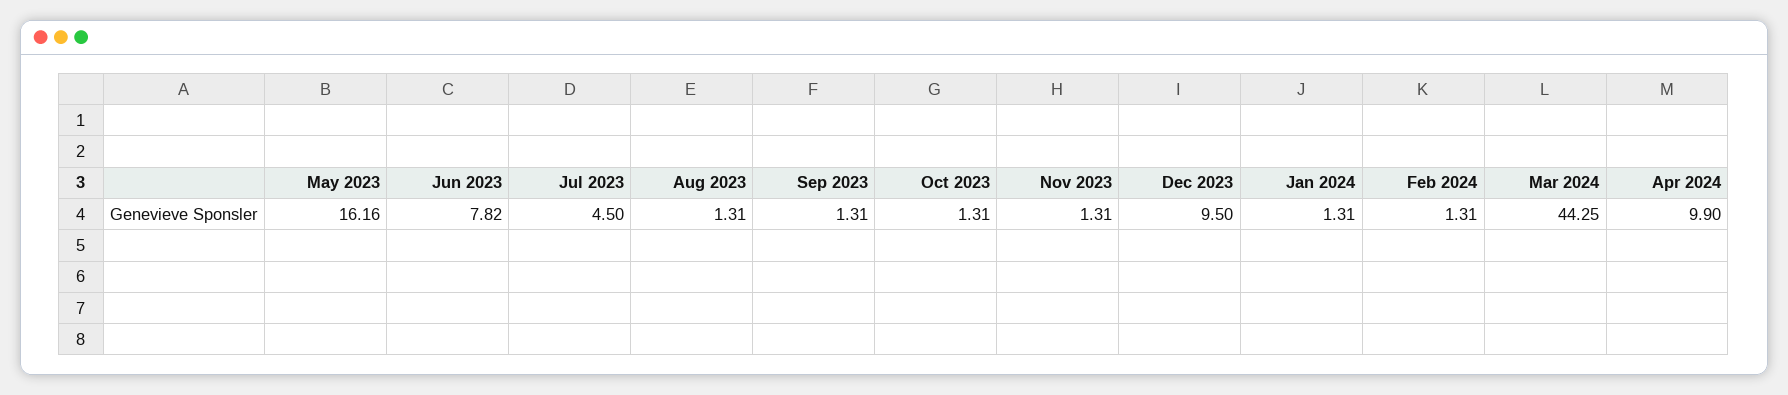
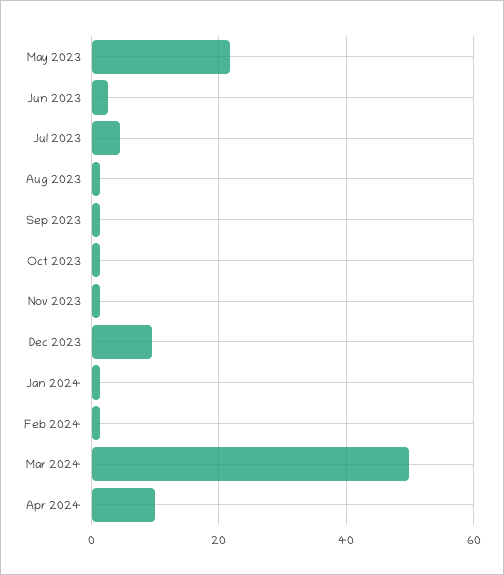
May 2023: 16.16 -> 22
Jun 2023: 7.82 -> 2
Mar 2024: 44.25 -> 50

